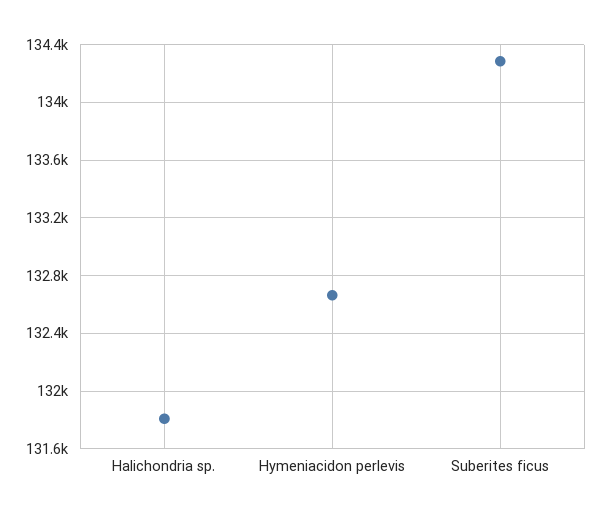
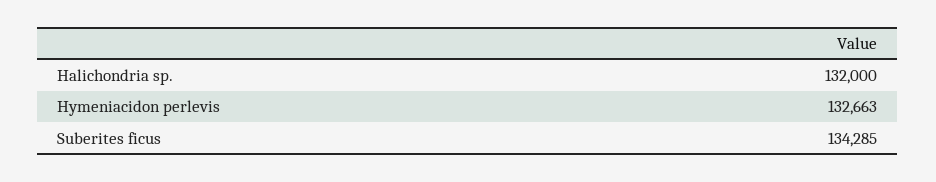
Halichondria sp.: 131800 -> 132000

